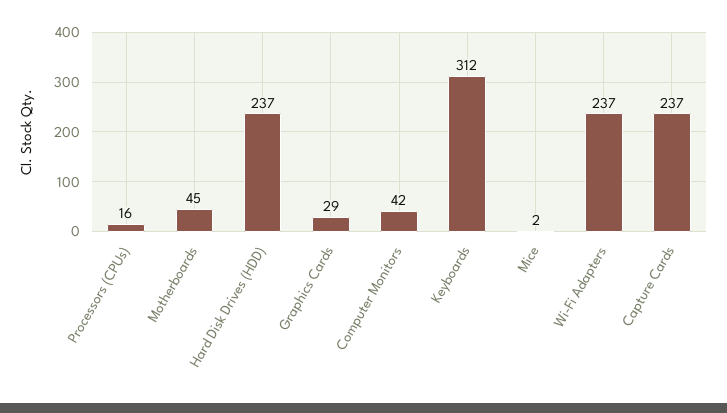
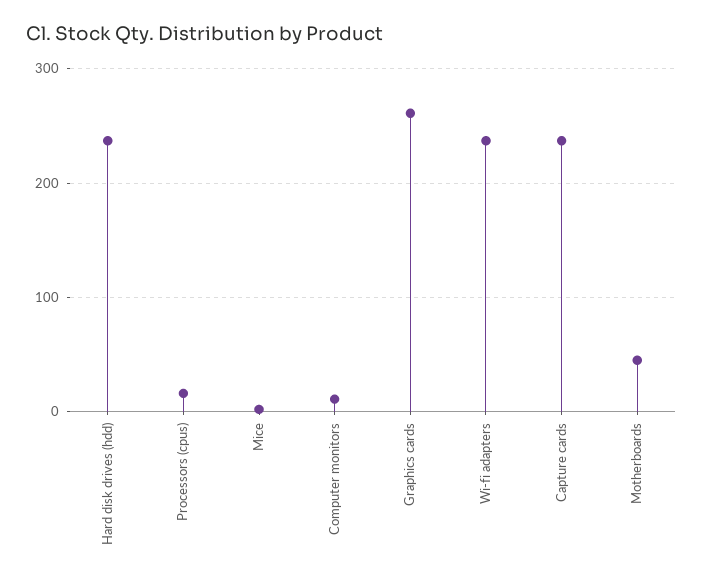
Graphics Cards: 29 -> 260
Computer Monitors: 42 -> 10
Keyboards: 312 -> none

